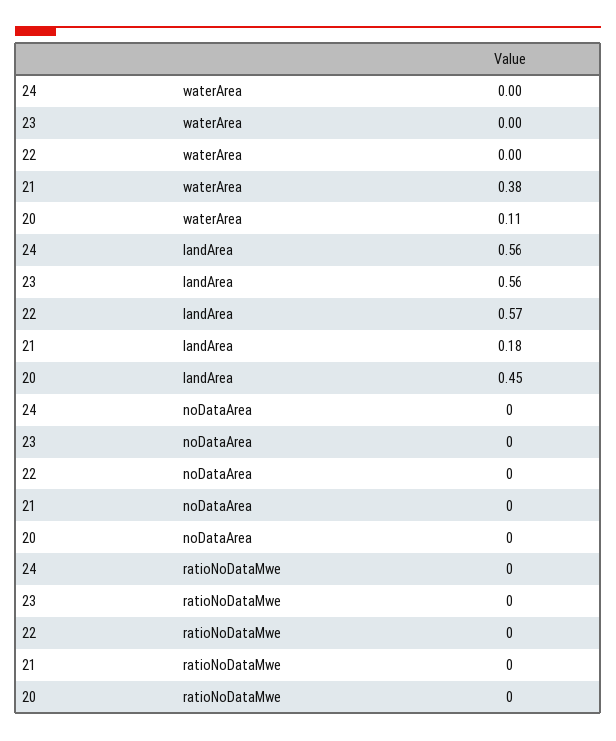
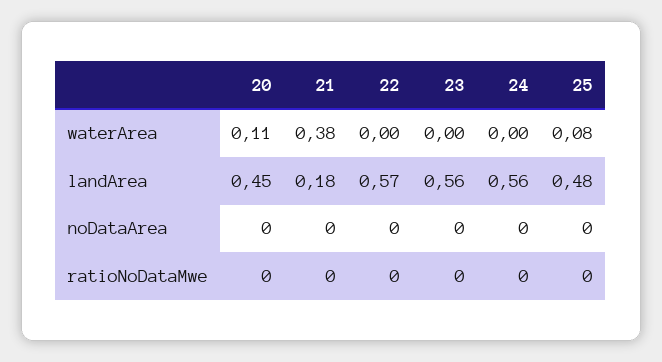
25, waterArea: none -> 0.08
25, landArea: none -> 0.48
25, noDataArea: none -> 0
25, ratioNoDataMwe: none -> 0

